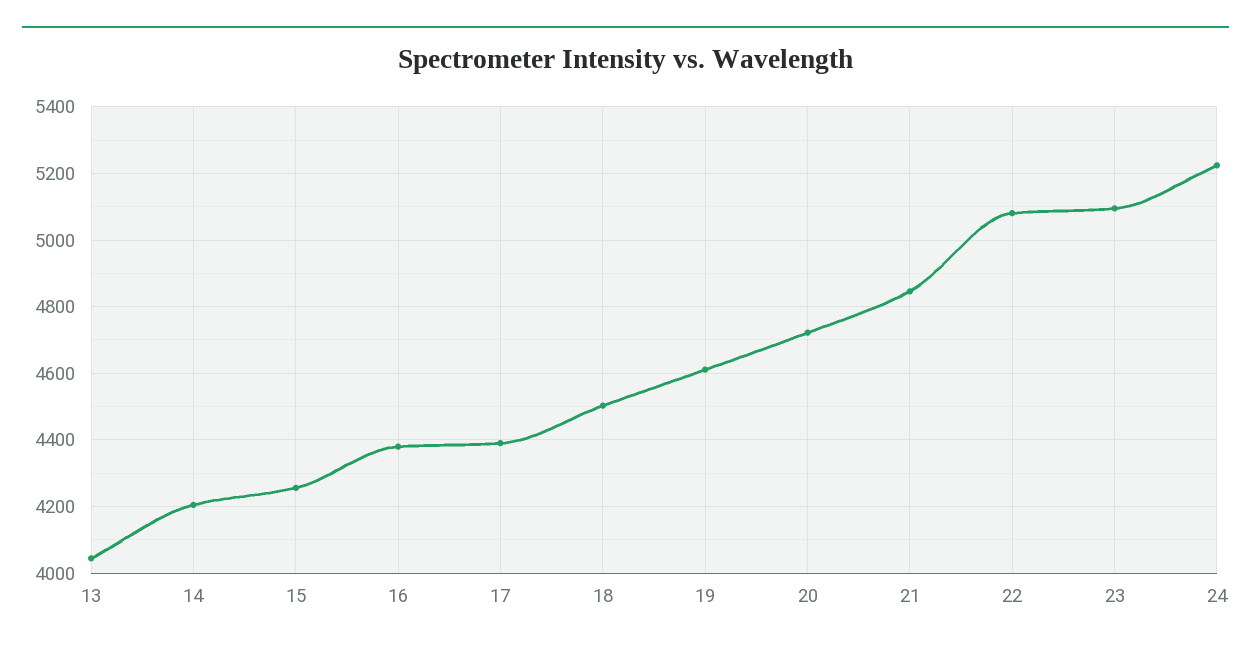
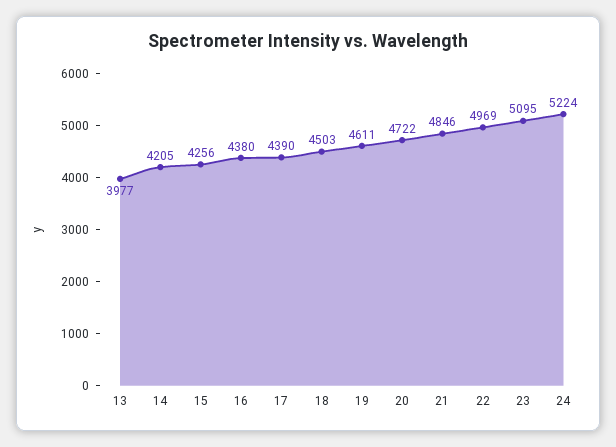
13: 4040 -> 3977
22: 5080 -> 4969

